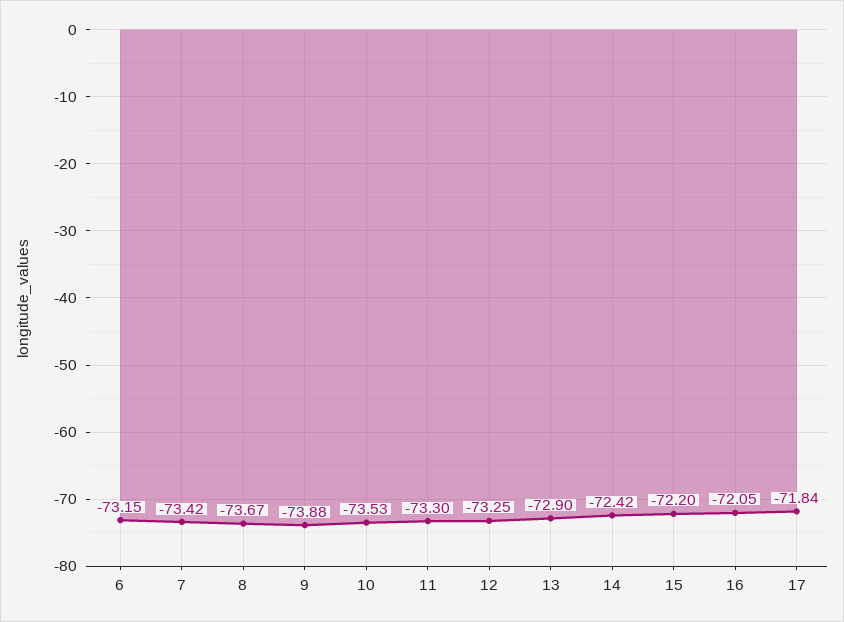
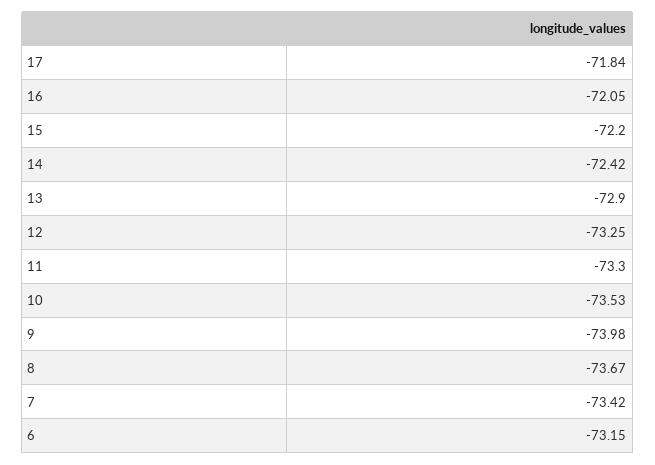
9: -73.88 -> -73.98

